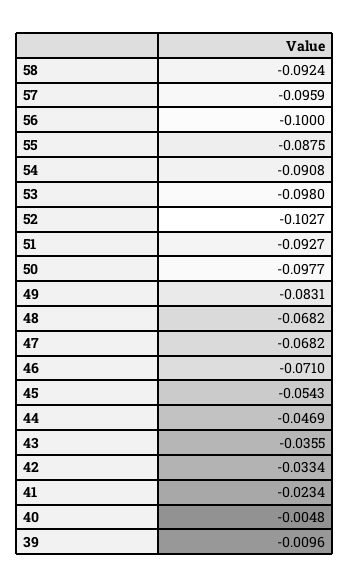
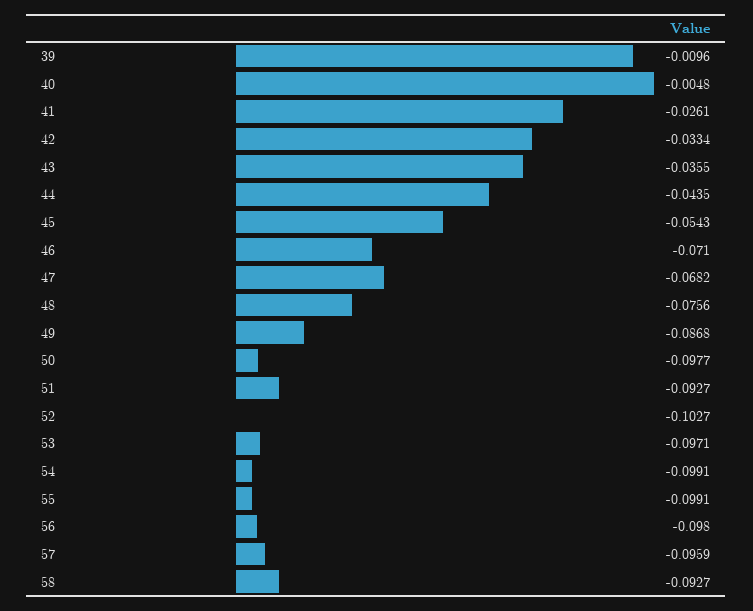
58: -0.0924 -> -0.0927
56: -0.1 -> -0.098
55: -0.0875 -> -0.0991
54: -0.0908 -> -0.0991
53: -0.098 -> -0.0971
49: -0.0831 -> -0.0868
48: -0.0682 -> -0.0756
44: -0.0469 -> -0.0435
41: -0.0234 -> -0.0261

